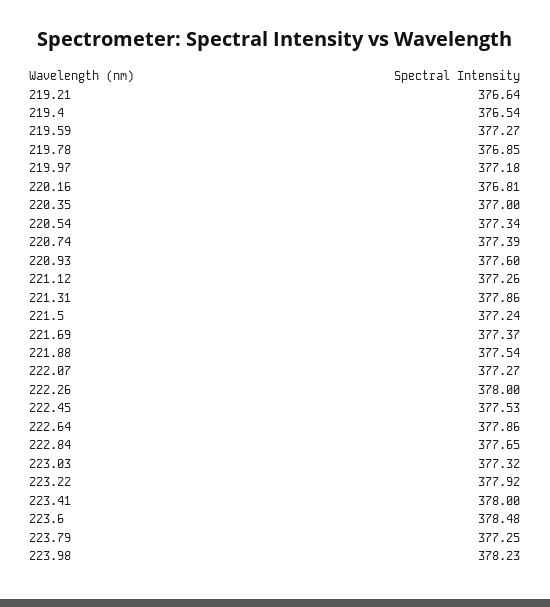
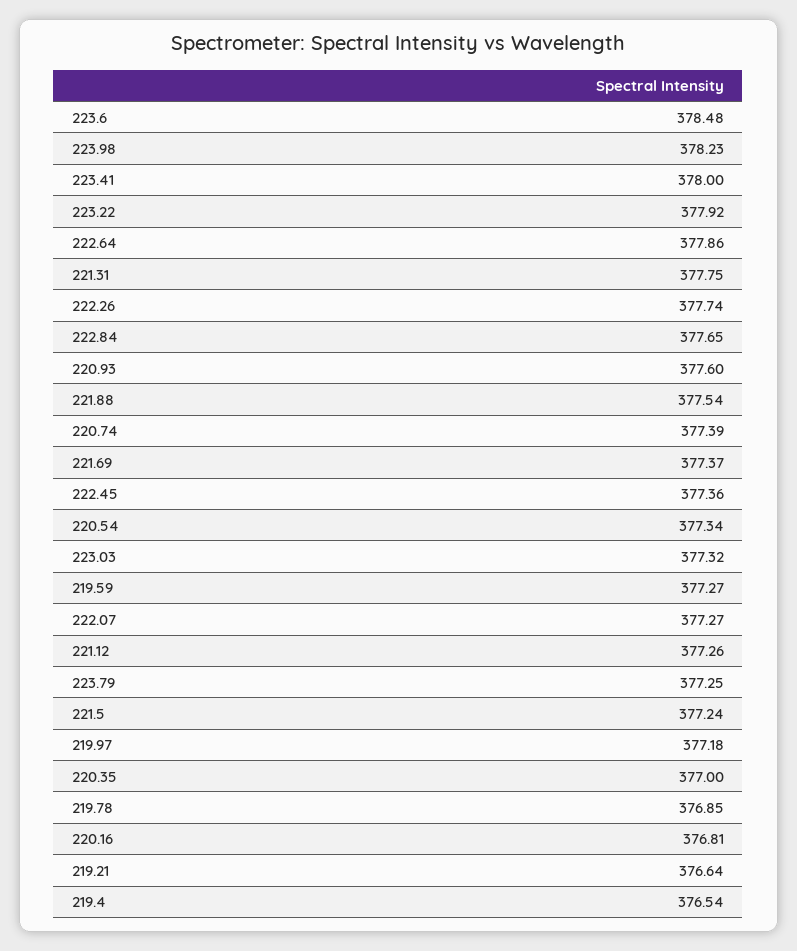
221.31: 377.86 -> 377.75
222.26: 378 -> 377.74
222.45: 377.53 -> 377.36

